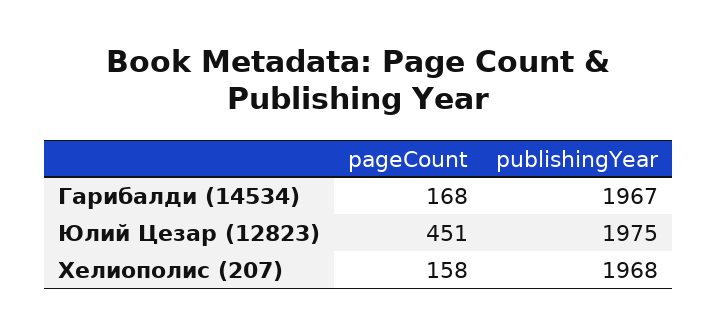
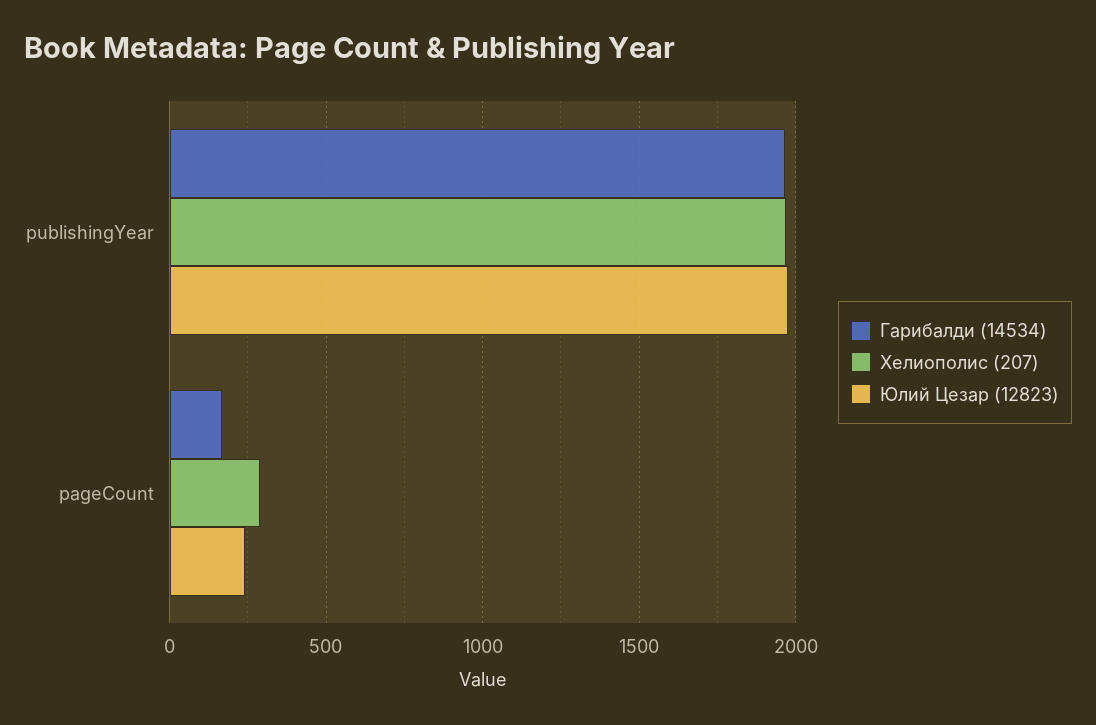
Юлий Цезар (12823), pageCount: 451 -> 250
Хелиополис (207), pageCount: 158 -> 300

